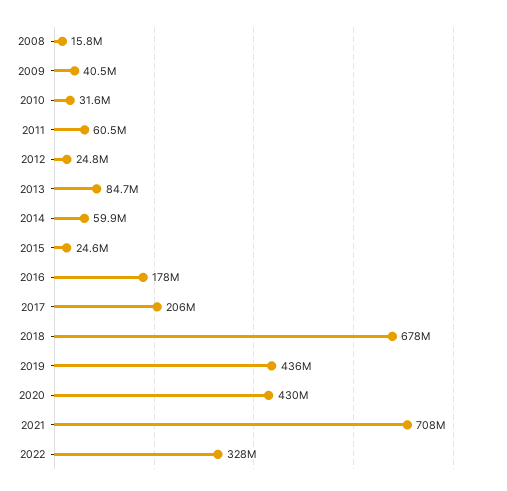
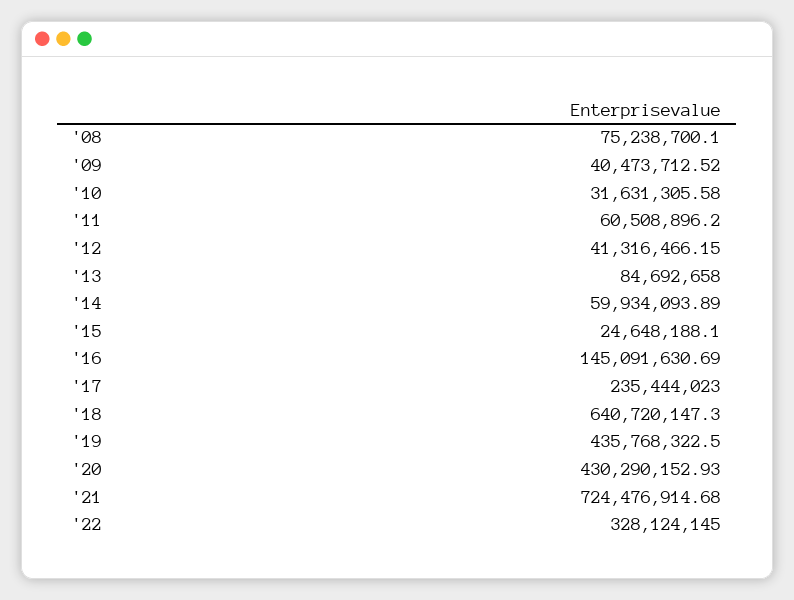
2008: 15800000 -> 75238700.1
2012: 24800000 -> 41316466.15
2016: 178000000 -> 145091630.69
2017: 206000000 -> 235444023
2018: 678000000 -> 640720147.3
2021: 708000000 -> 724476914.68

